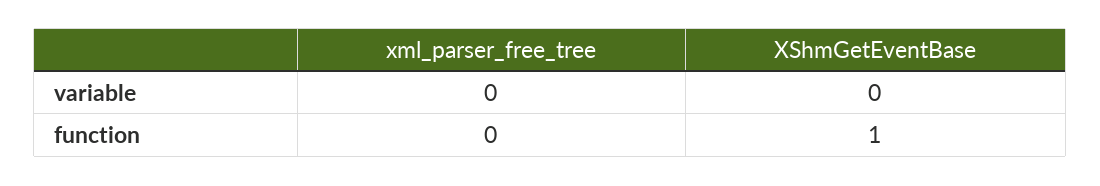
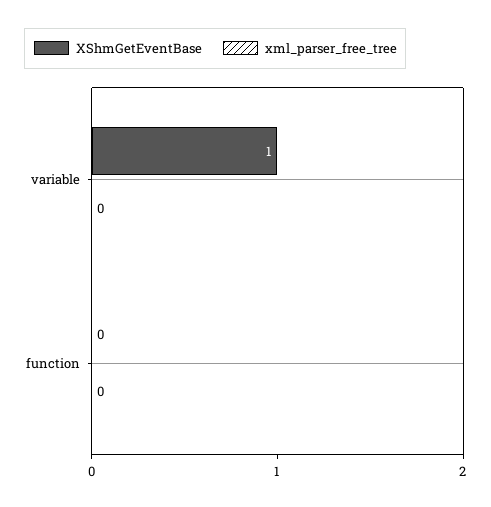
XShmGetEventBase, variable: 0 -> 1
XShmGetEventBase, function: 1 -> 0

